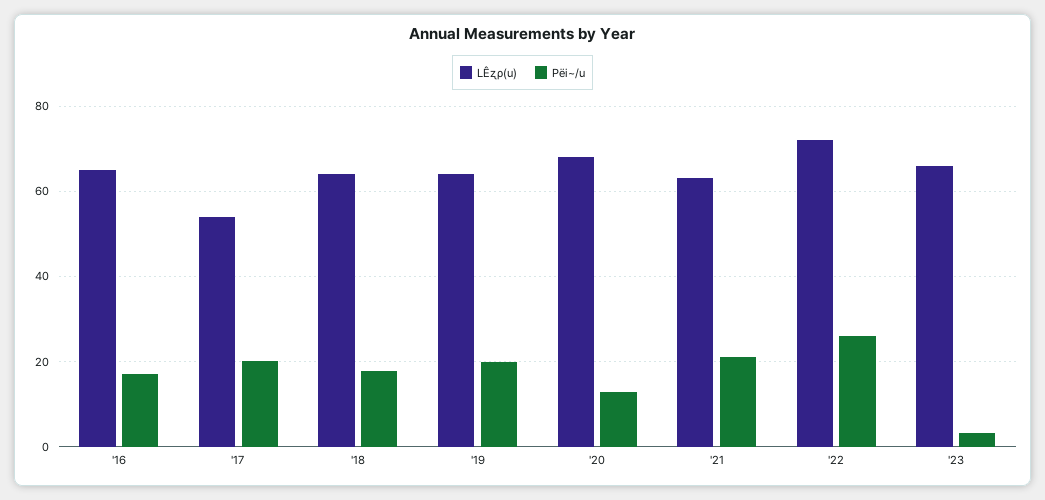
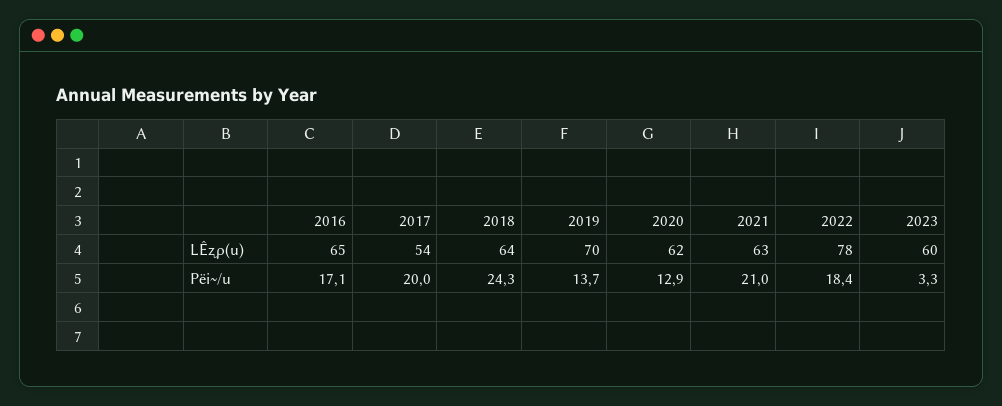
Pëi~/u, '18: 18 -> 24.3
LÊʐρ(u), '19: 64 -> 70
Pëi~/u, '19: 20 -> 13.7
LÊʐρ(u), '20: 68 -> 62
LÊʐρ(u), '22: 72 -> 78
Pëi~/u, '22: 26 -> 18.4
LÊʐρ(u), '23: 66 -> 60

